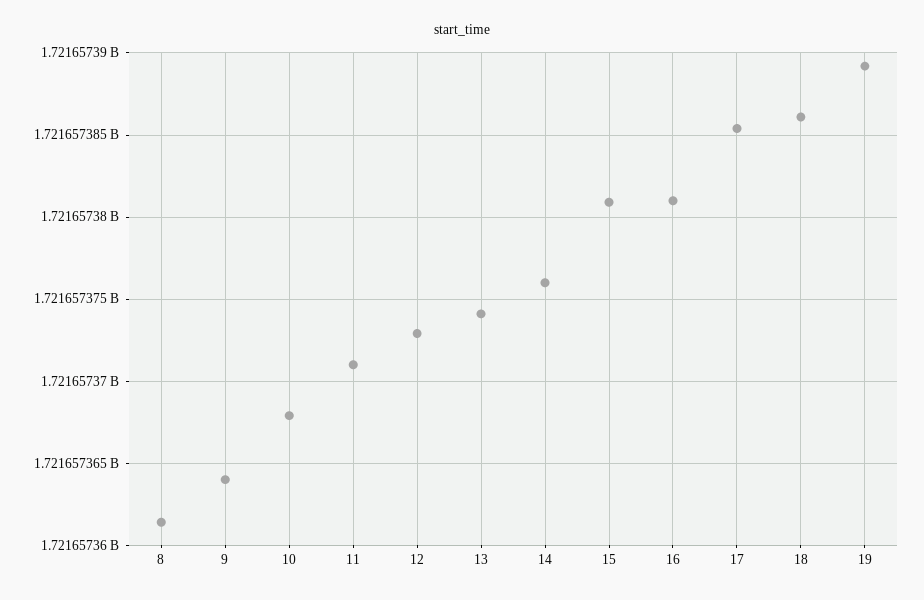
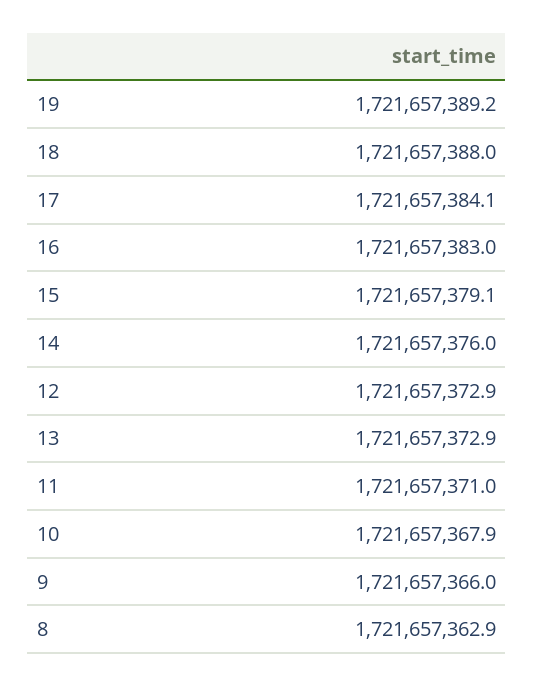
8: 1721657361.5 -> 1721657362.9
9: 1721657364 -> 1721657366
13: 1721657374 -> 1721657372.9
15: 1721657381 -> 1721657379.1
16: 1721657381 -> 1721657383
17: 1721657385.5 -> 1721657384.1
18: 1721657386 -> 1721657388

